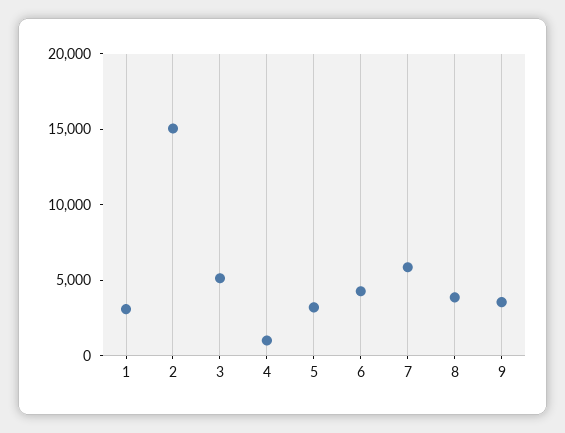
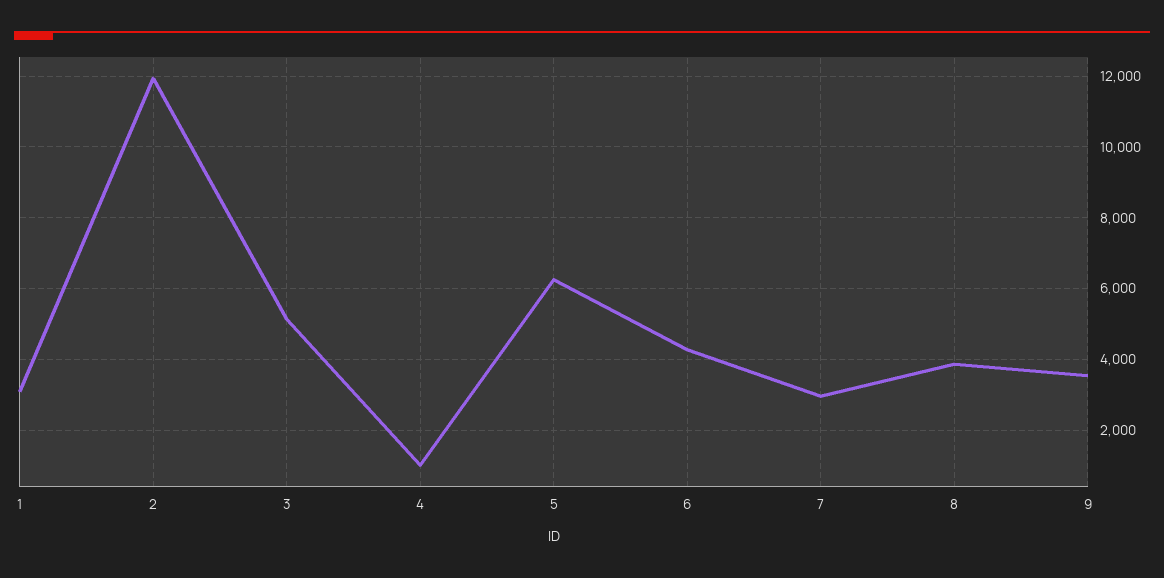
2: 15000 -> 12000
5: 3000 -> 6200
7: 6000 -> 3000

